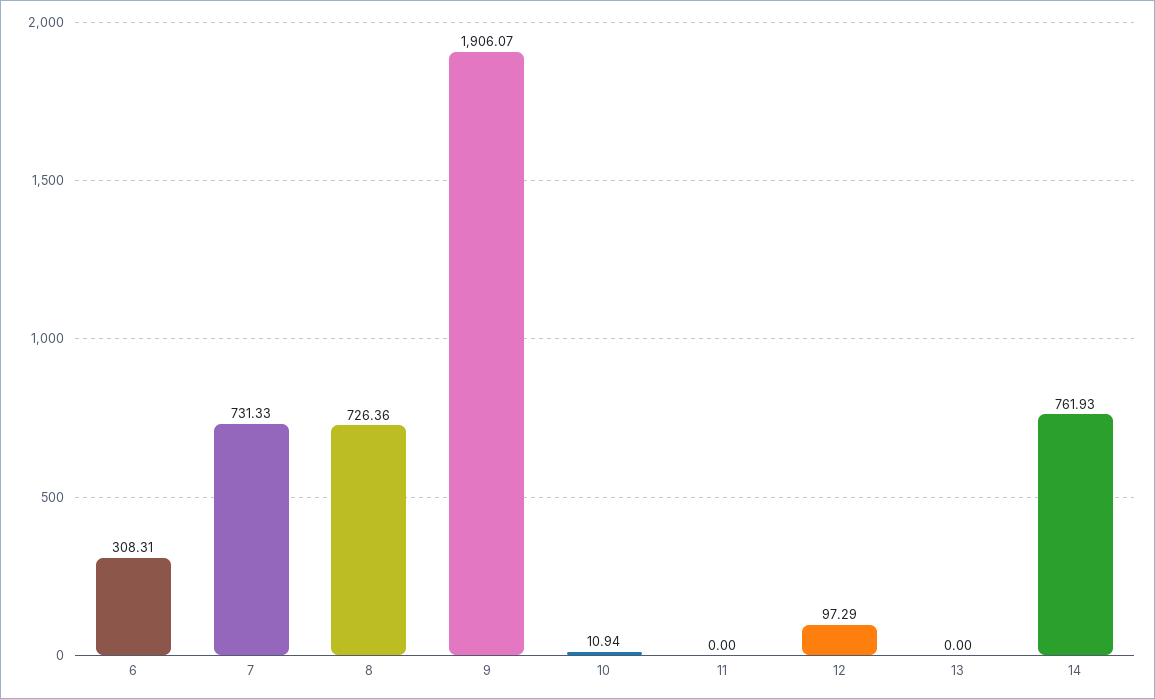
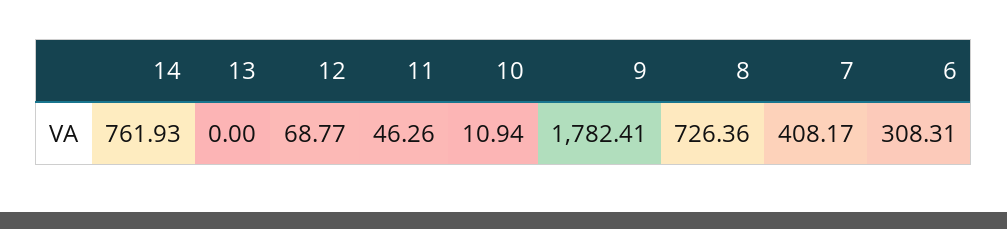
7: 731.33 -> 408.17
9: 1906.07 -> 1782.41
11: 0 -> 46.26
12: 97.29 -> 68.77

